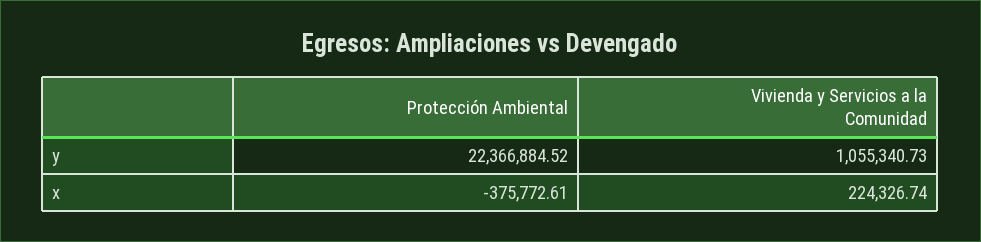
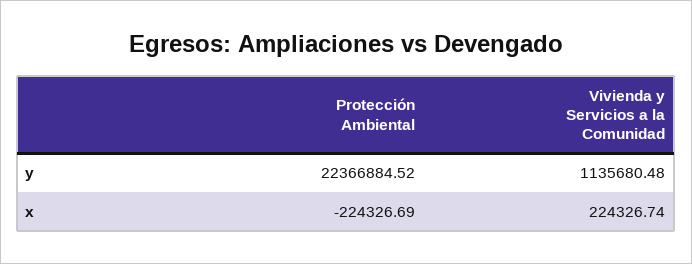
Vivienda y Servicios a la Comunidad, y: 1055340.73 -> 1135680.48
Protección Ambiental, x: -375772.61 -> -224326.69

